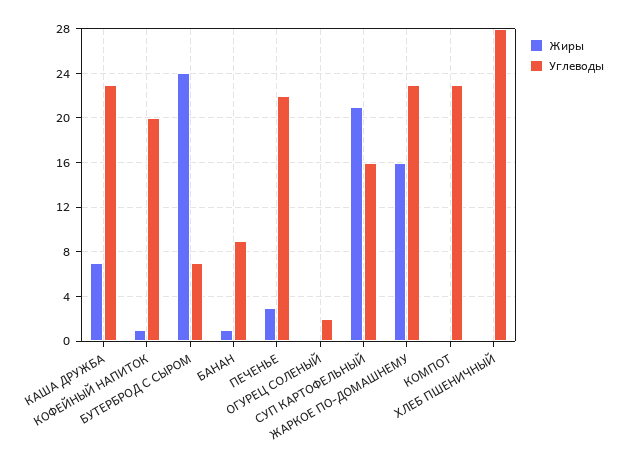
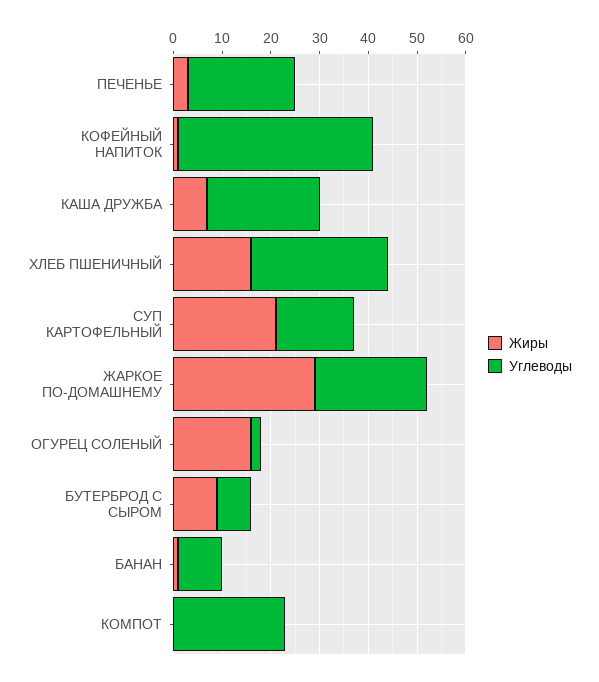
Углеводы, КОФЕЙНЫЙ НАПИТОК: 20 -> 40
Жиры, БУТЕРБРОД С СЫРОМ: 24 -> 10
Жиры, ОГУРЕЦ СОЛЕНЫЙ: 0 -> 15
Жиры, ЖАРКОЕ ПО-ДОМАШНЕМУ: 16 -> 30
Жиры, ХЛЕБ ПШЕНИЧНЫЙ: 0 -> 15

